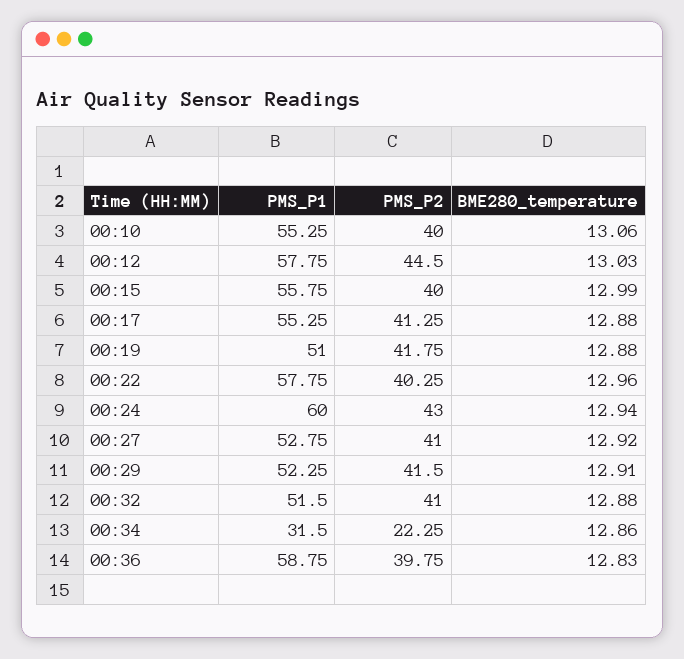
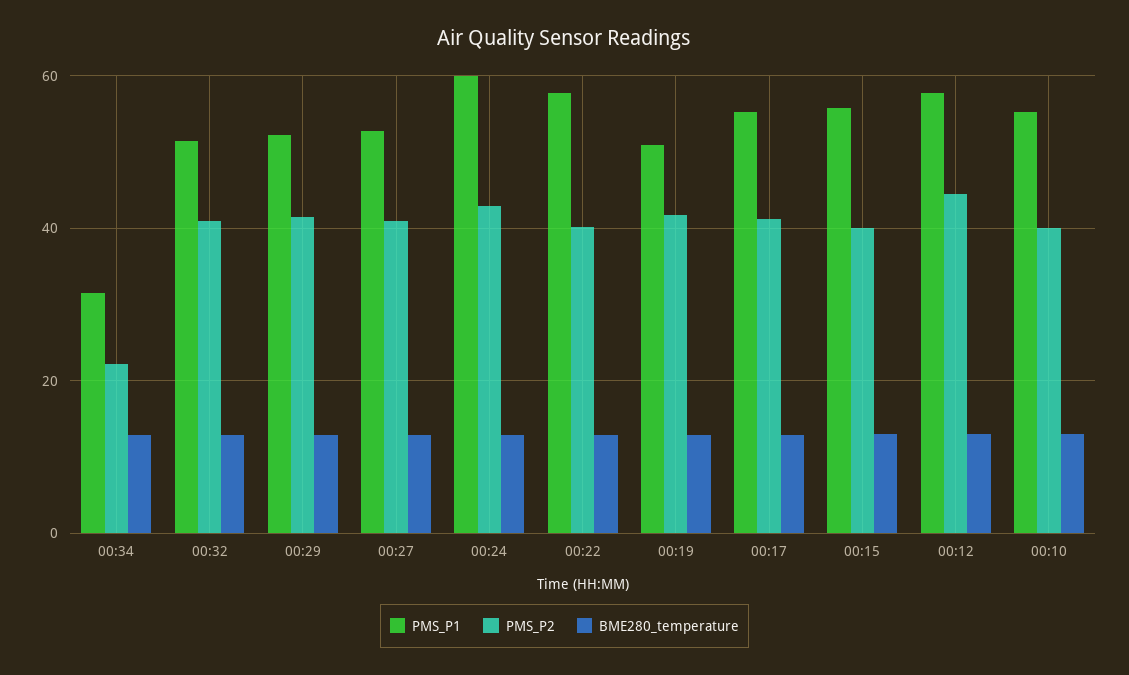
PMS_P1, 00:36: 58.75 -> none
PMS_P2, 00:36: 39.75 -> none
BME280_temperature, 00:36: 12.83 -> none

